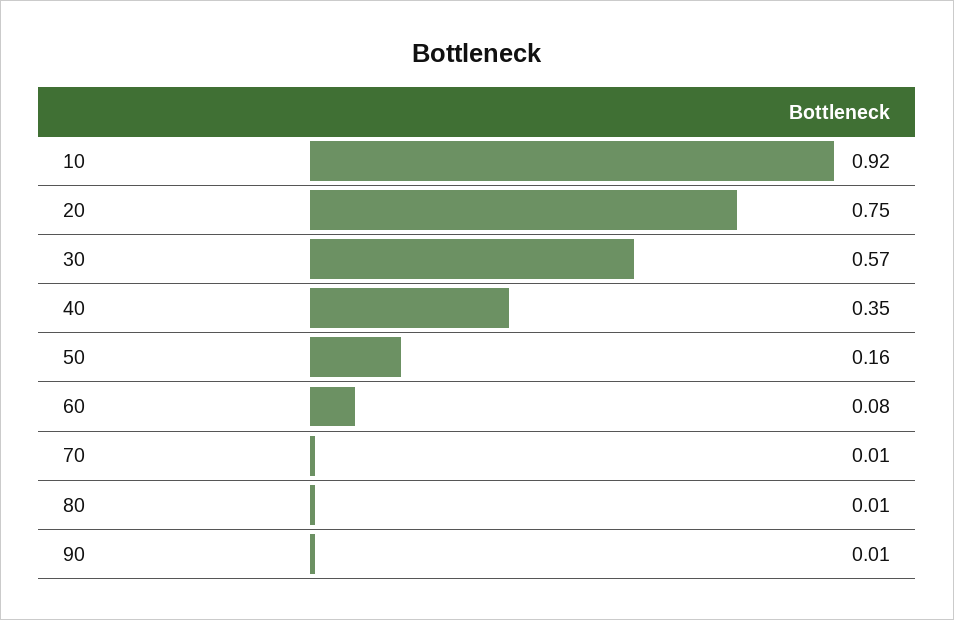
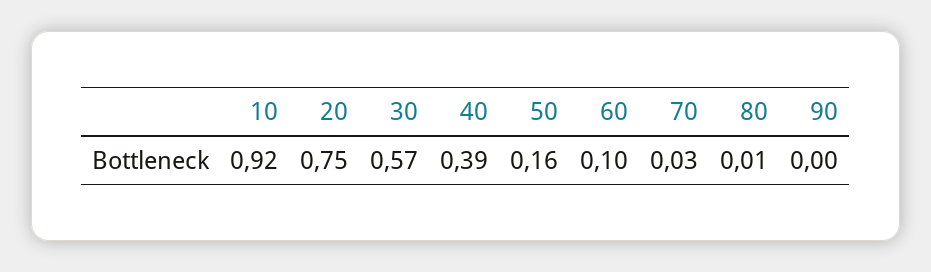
40: 0.35 -> 0.39
60: 0.08 -> 0.1
70: 0.01 -> 0.03
90: 0.01 -> 0

